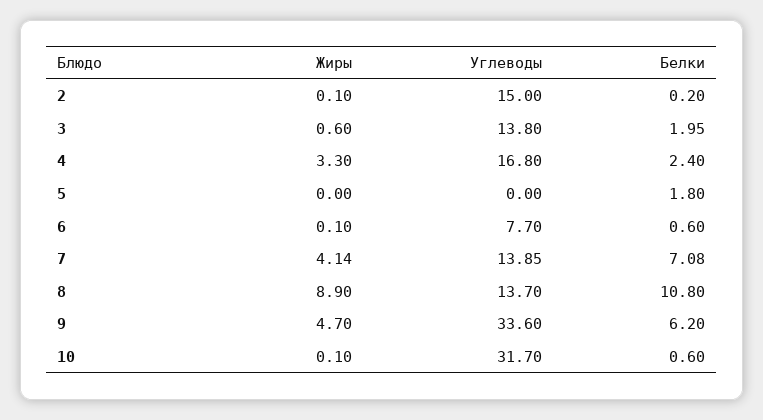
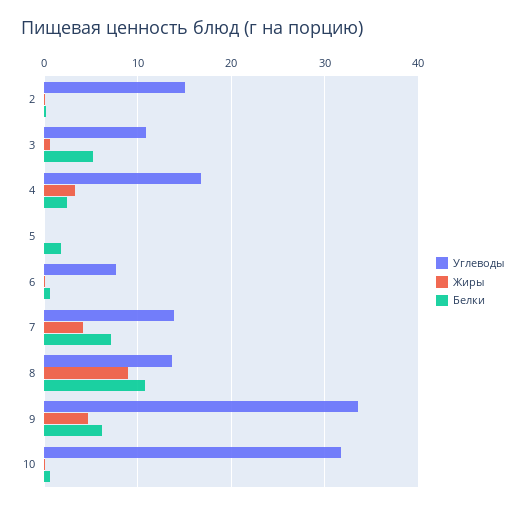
Углеводы, 3: 13.8 -> 11
Белки, 3: 1.95 -> 5

